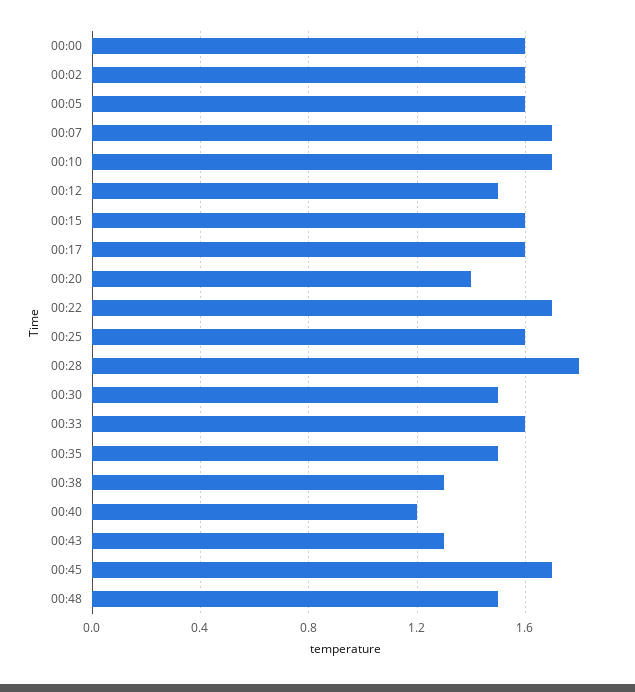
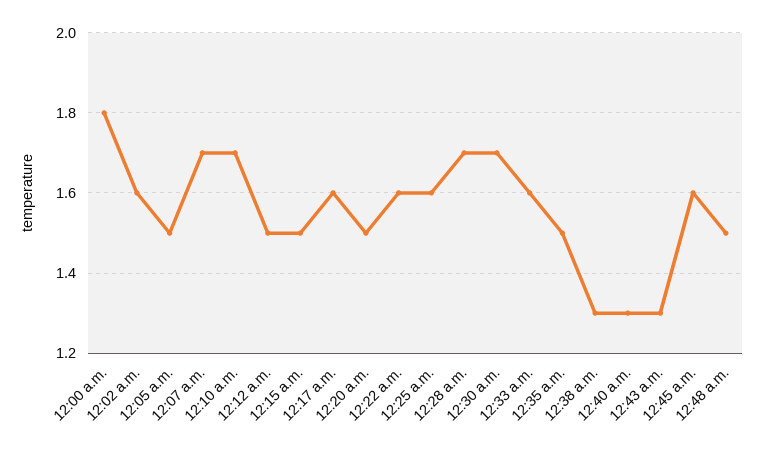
00:00: 1.6 -> 1.8
00:05: 1.6 -> 1.5
00:15: 1.6 -> 1.5
00:20: 1.4 -> 1.5
00:22: 1.7 -> 1.6
00:28: 1.8 -> 1.7
00:30: 1.5 -> 1.7
00:40: 1.2 -> 1.3
00:45: 1.7 -> 1.6

